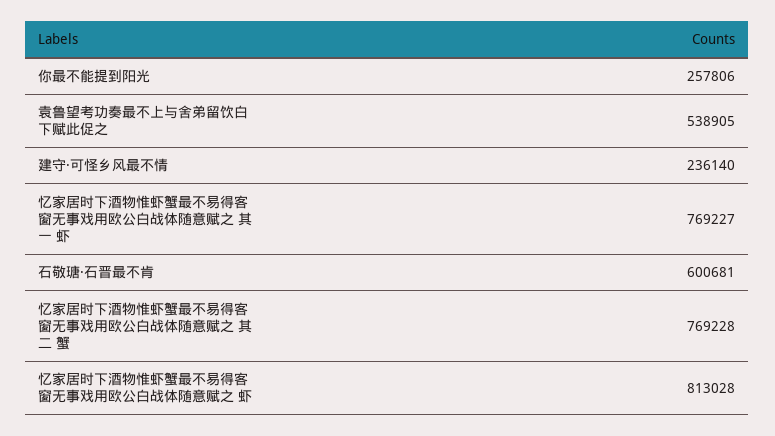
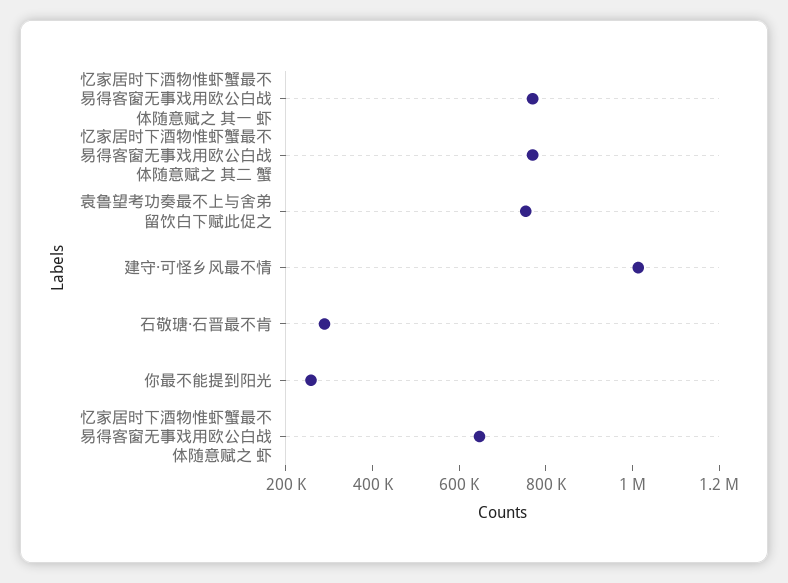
袁鲁望考功奏最不上与舍弟留饮白下赋此促之: 538905 -> 750000
建守·可怪乡风最不情: 236140 -> 1000000
石敬瑭·石晋最不肯: 600681 -> 300000
忆家居时下酒物惟虾蟹最不易得客窗无事戏用欧公白战体随意赋之 虾: 813028 -> 650000

